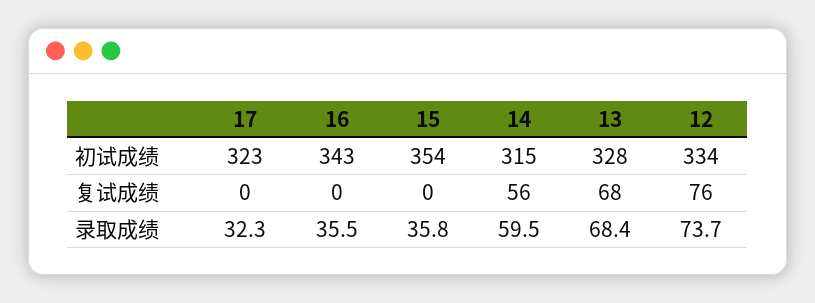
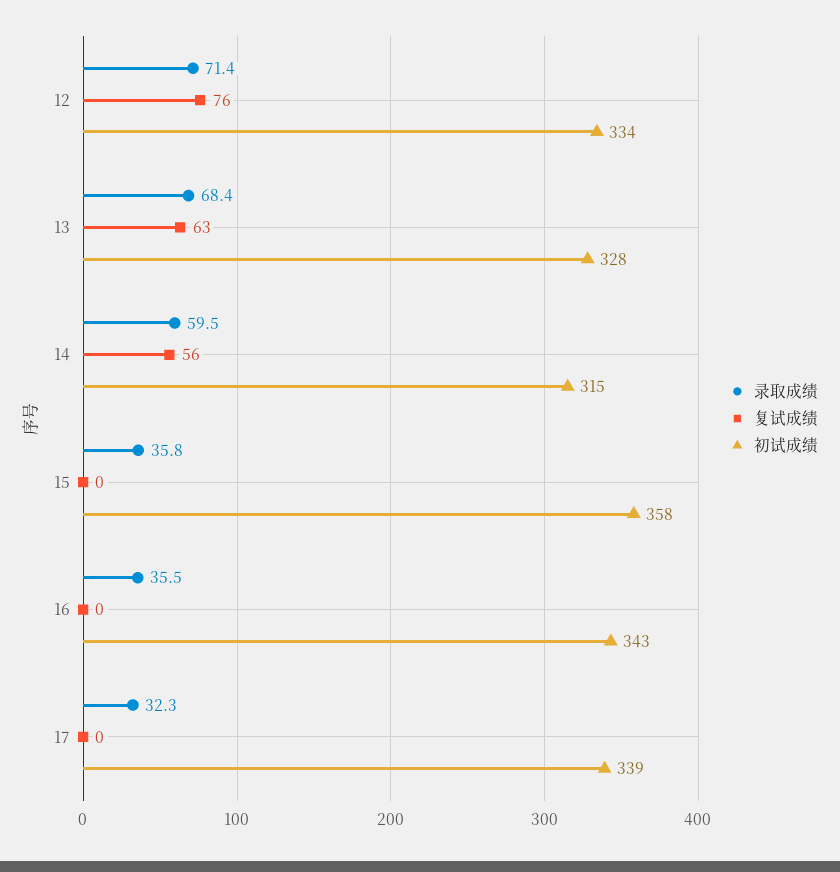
初试成绩, 17: 323 -> 339
初试成绩, 15: 354 -> 358
复试成绩, 13: 68 -> 63
录取成绩, 12: 73.7 -> 71.4

